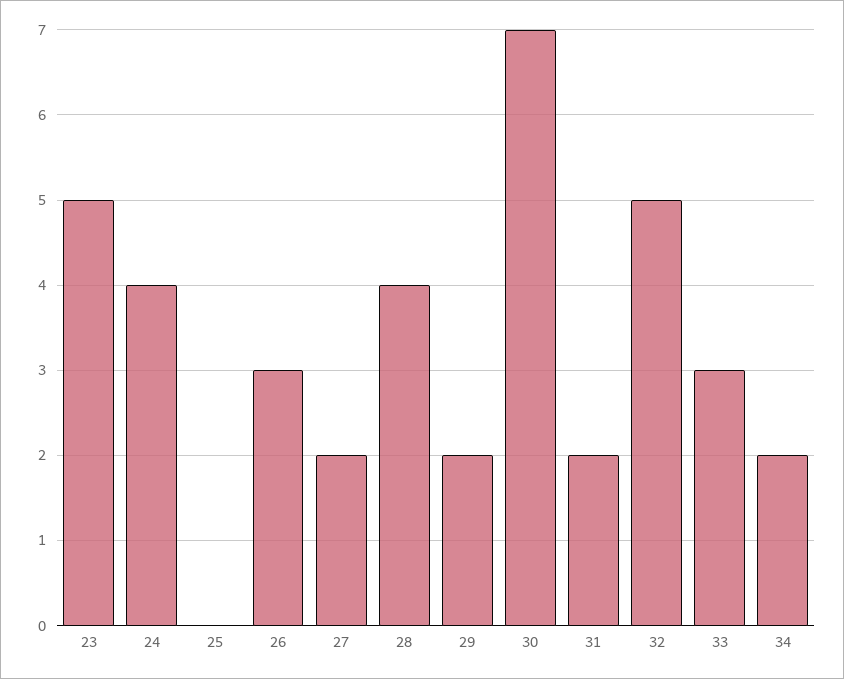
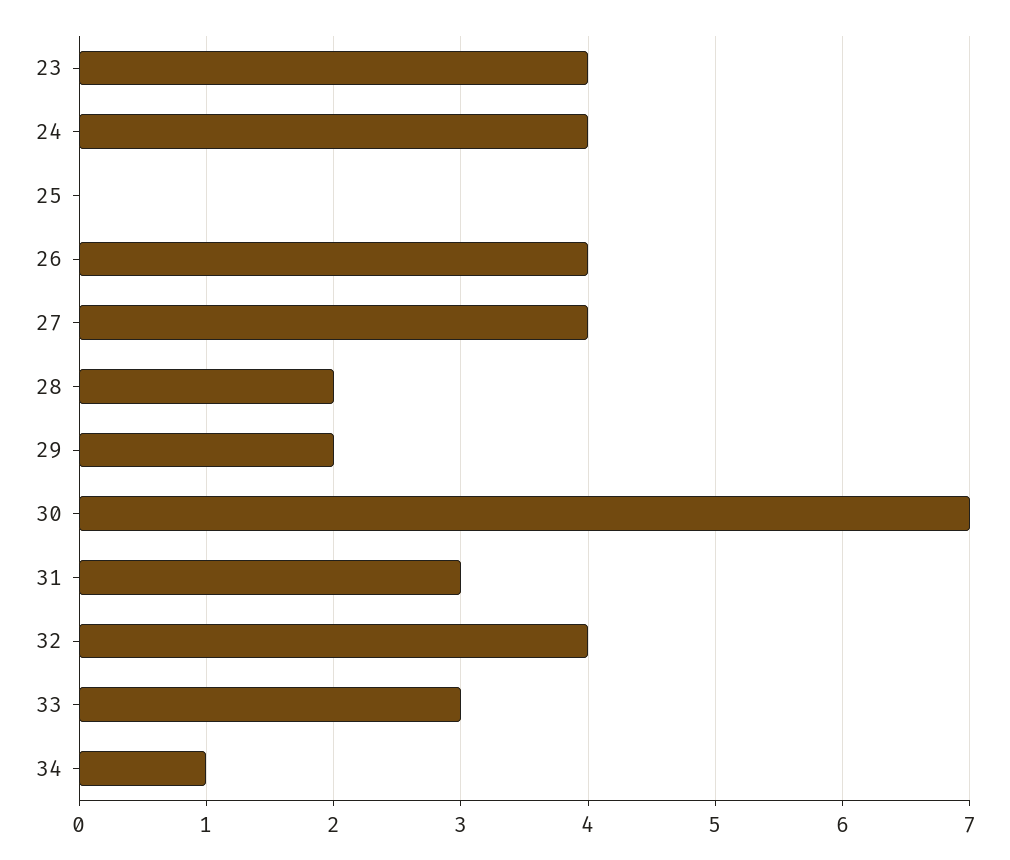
23: 5 -> 4
26: 3 -> 4
27: 2 -> 4
28: 4 -> 2
31: 2 -> 3
32: 5 -> 4
34: 2 -> 1

